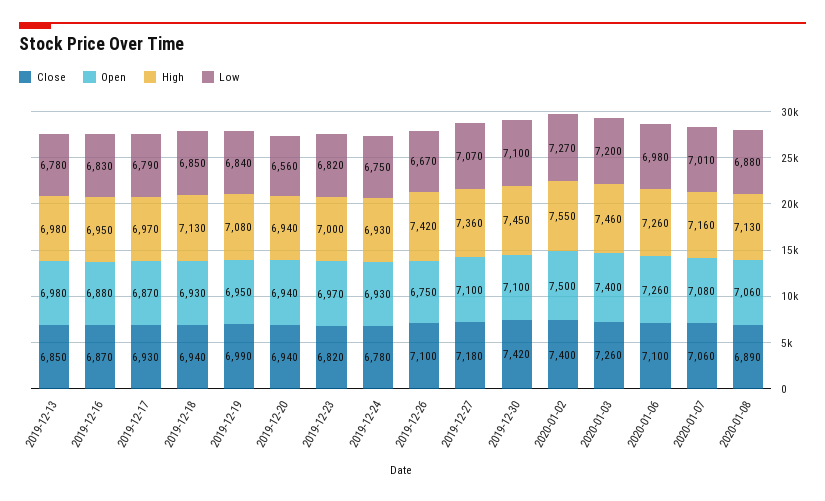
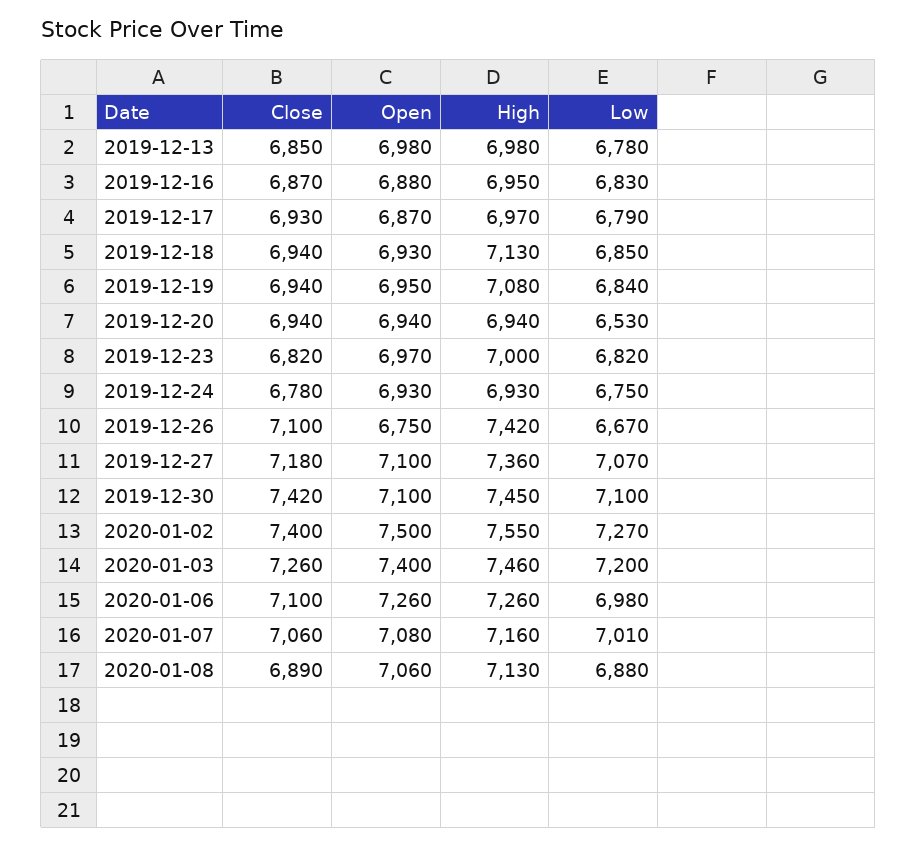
Close, 2019-12-19: 6990 -> 6940
Low, 2019-12-20: 6560 -> 6530

